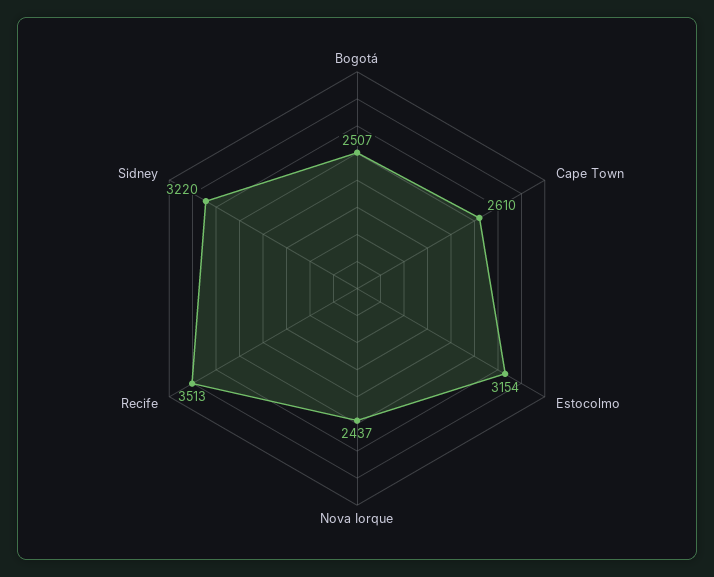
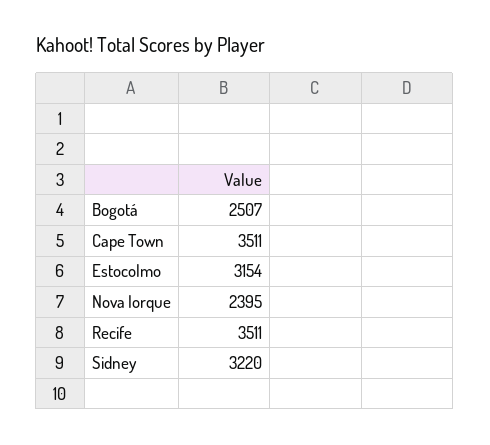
Cape Town: 2610 -> 3511
Nova Iorque: 2437 -> 2395
Recife: 3513 -> 3511

